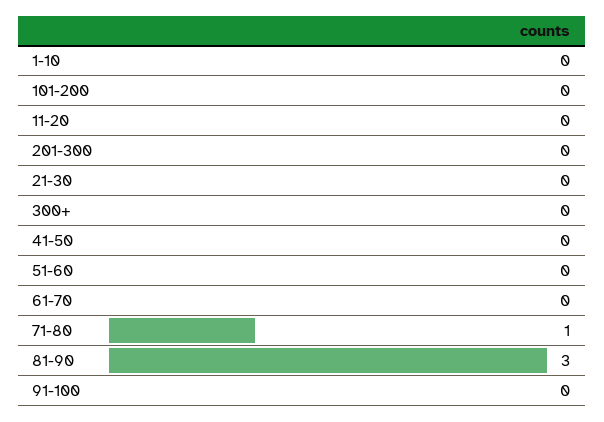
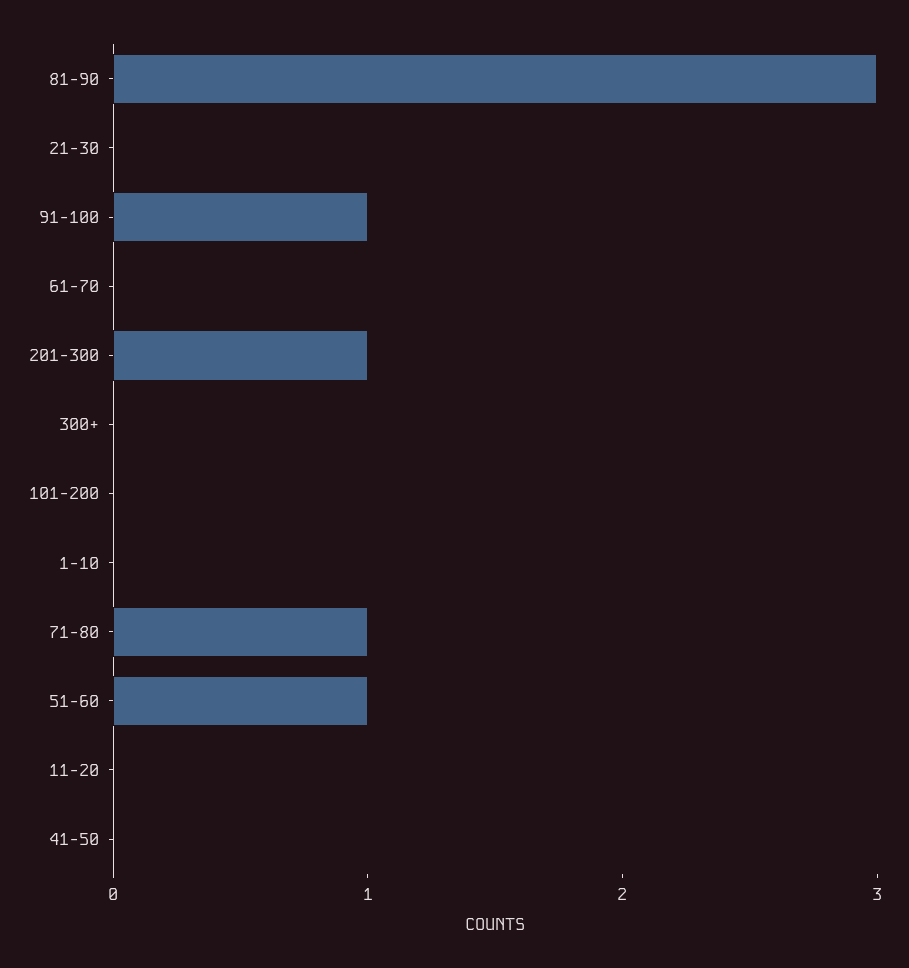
201-300: 0 -> 1
51-60: 0 -> 1
91-100: 0 -> 1

